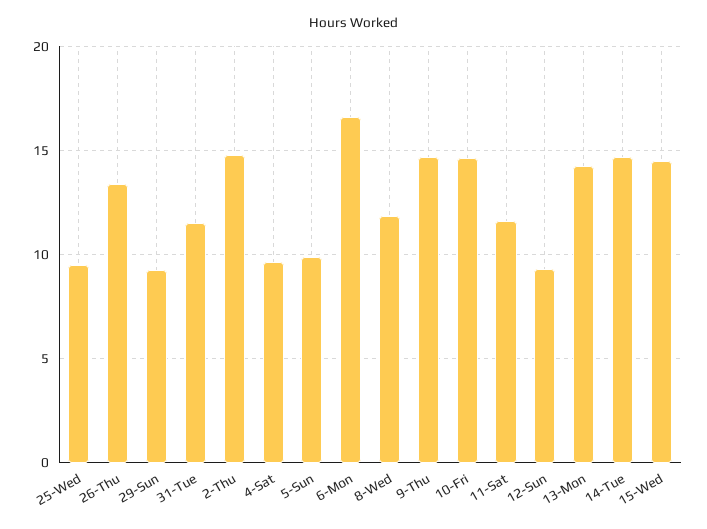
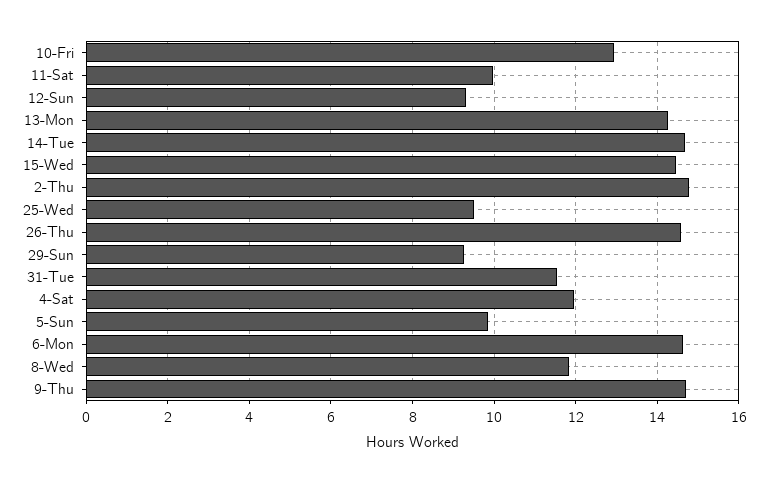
26-Thu: 13.5 -> 14.6
4-Sat: 9.5 -> 12
6-Mon: 16.5 -> 14.6
10-Fri: 14.5 -> 13
11-Sat: 11.5 -> 10

